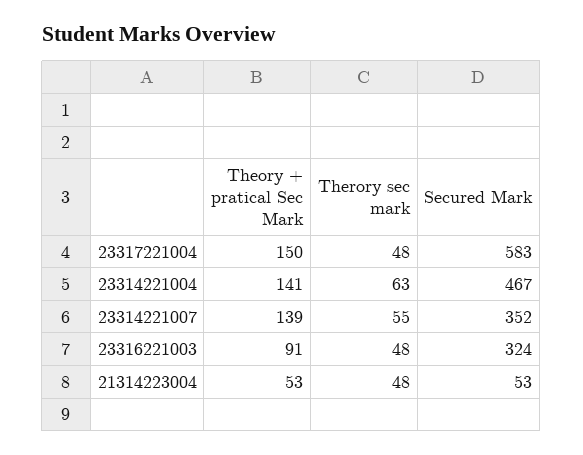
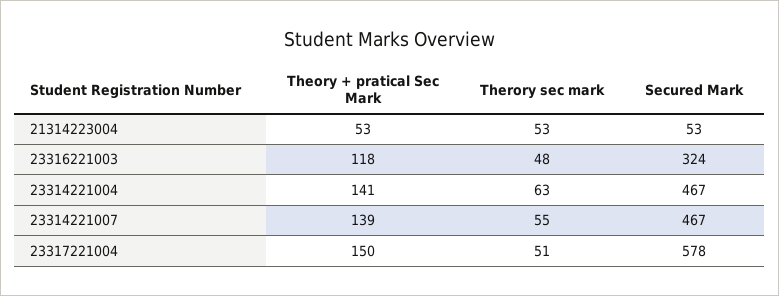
Therory sec mark, 23317221004: 48 -> 51
Secured Mark, 23317221004: 583 -> 578
Secured Mark, 23314221007: 352 -> 467
Theory + pratical Sec Mark, 23316221003: 91 -> 118
Therory sec mark, 21314223004: 48 -> 53

